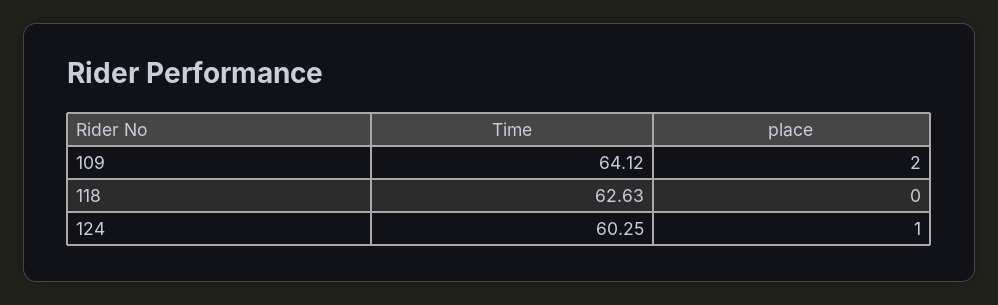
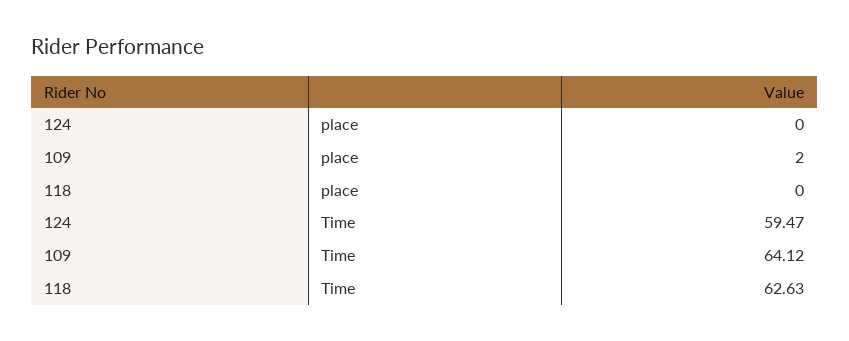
Time, 124: 60.25 -> 59.47
place, 124: 1 -> 0

